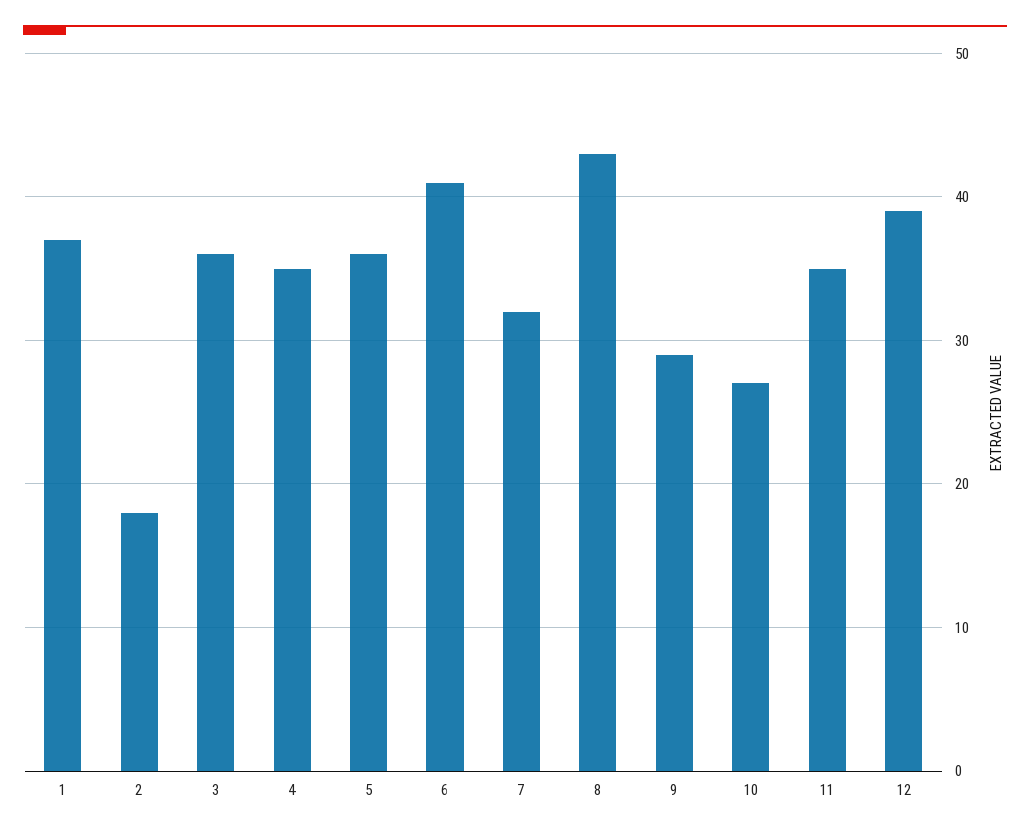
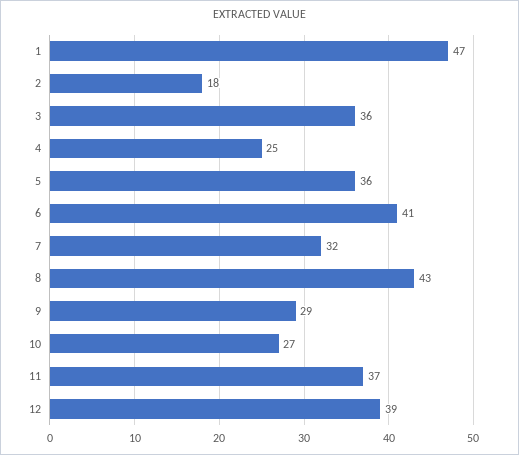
1: 37 -> 47
4: 35 -> 25
11: 35 -> 37

